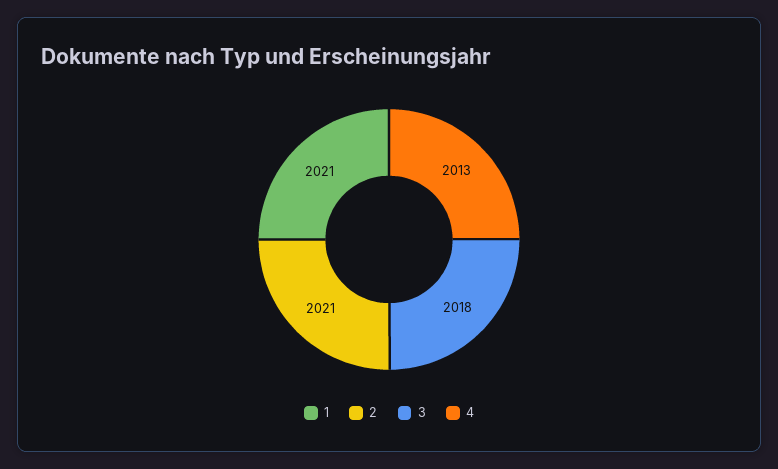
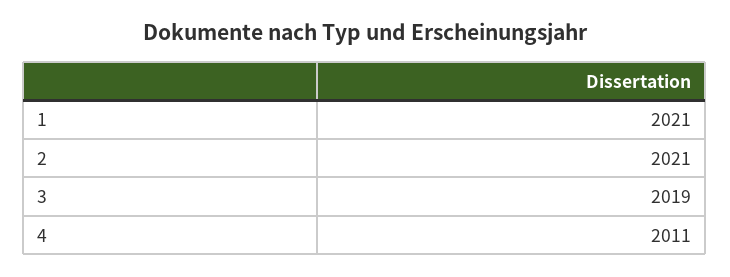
3: 2018 -> 2019
4: 2013 -> 2011

